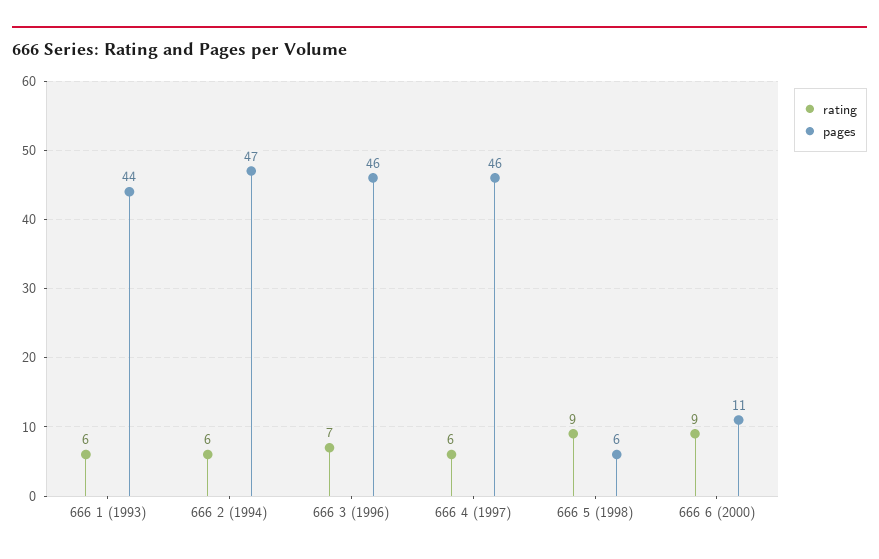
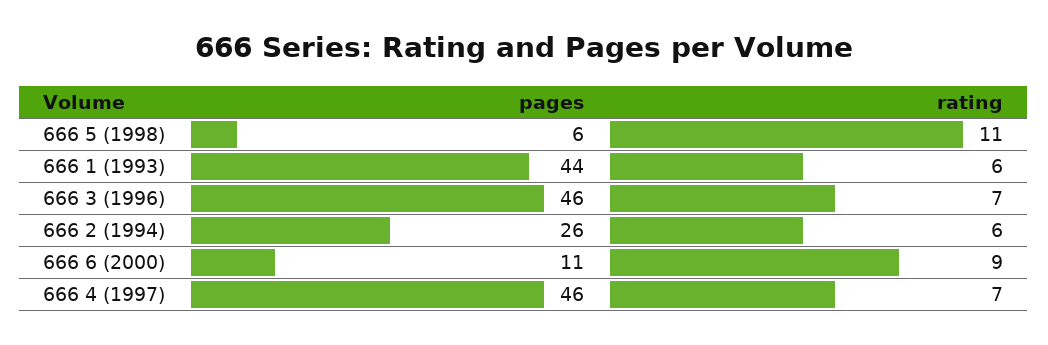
pages, 666 2 (1994): 47 -> 26
rating, 666 4 (1997): 6 -> 7
rating, 666 5 (1998): 9 -> 11

